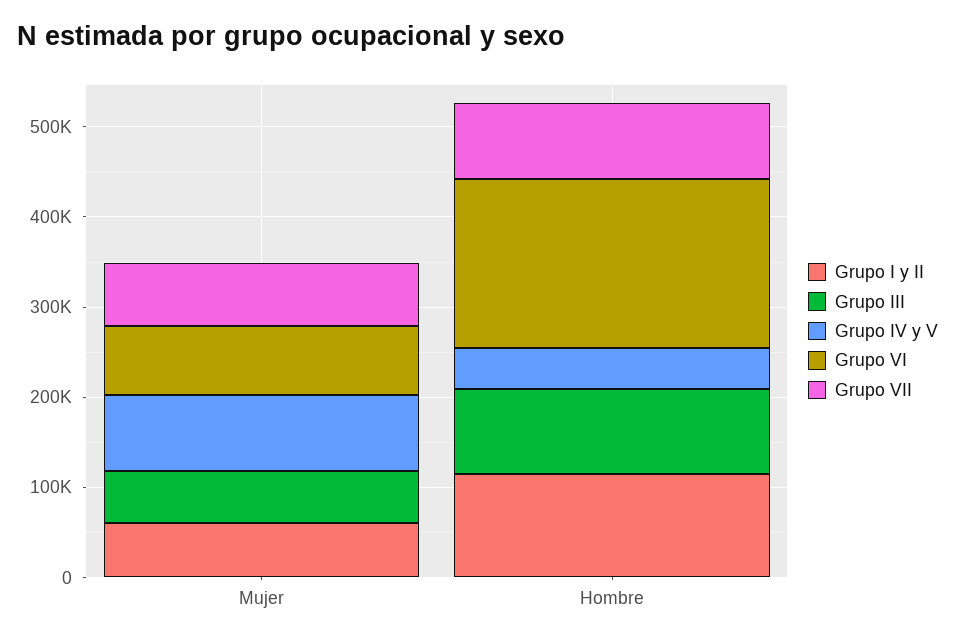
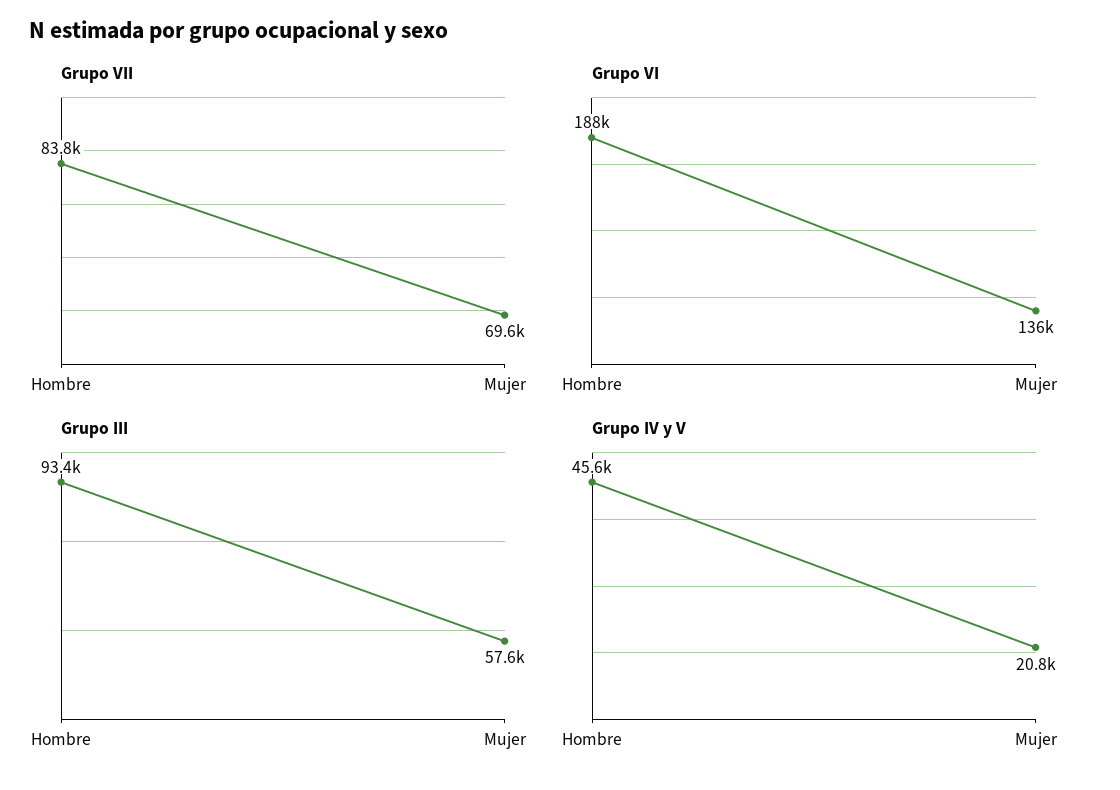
Grupo I y II, Mujer: 60000 -> none
Grupo IV y V, Mujer: 80000 -> 20800
Grupo VI, Mujer: 80000 -> 136000
Grupo I y II, Hombre: 120000 -> none

